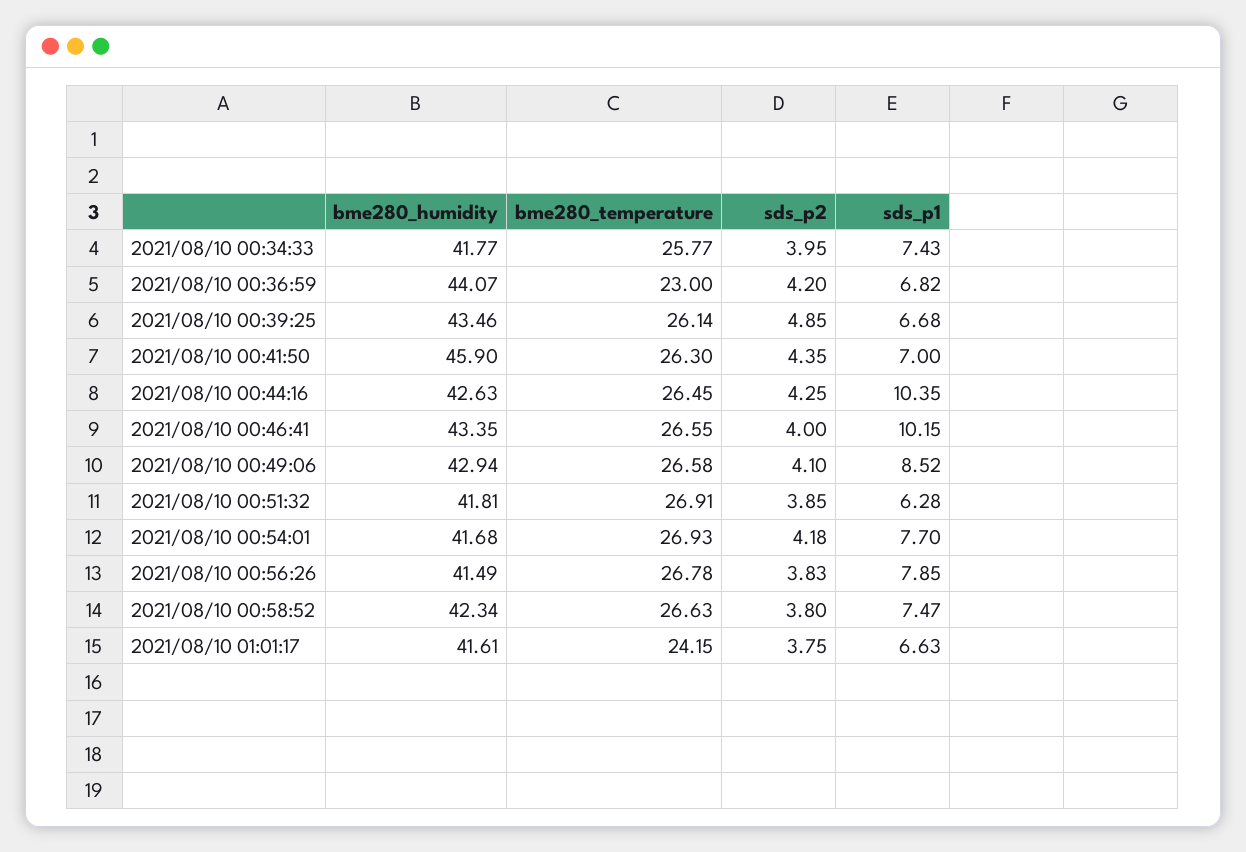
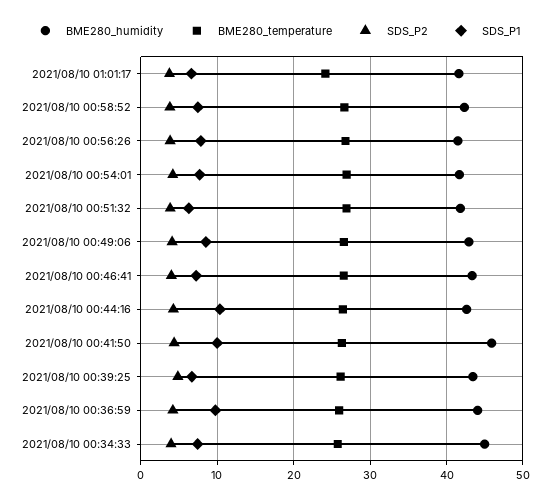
bme280_humidity, 2021/08/10 00:34:33: 41.77 -> 45
bme280_temperature, 2021/08/10 00:36:59: 23 -> 26
sds_p1, 2021/08/10 00:36:59: 6.82 -> 10
sds_p1, 2021/08/10 00:41:50: 7 -> 10
sds_p1, 2021/08/10 00:46:41: 10.15 -> 7

